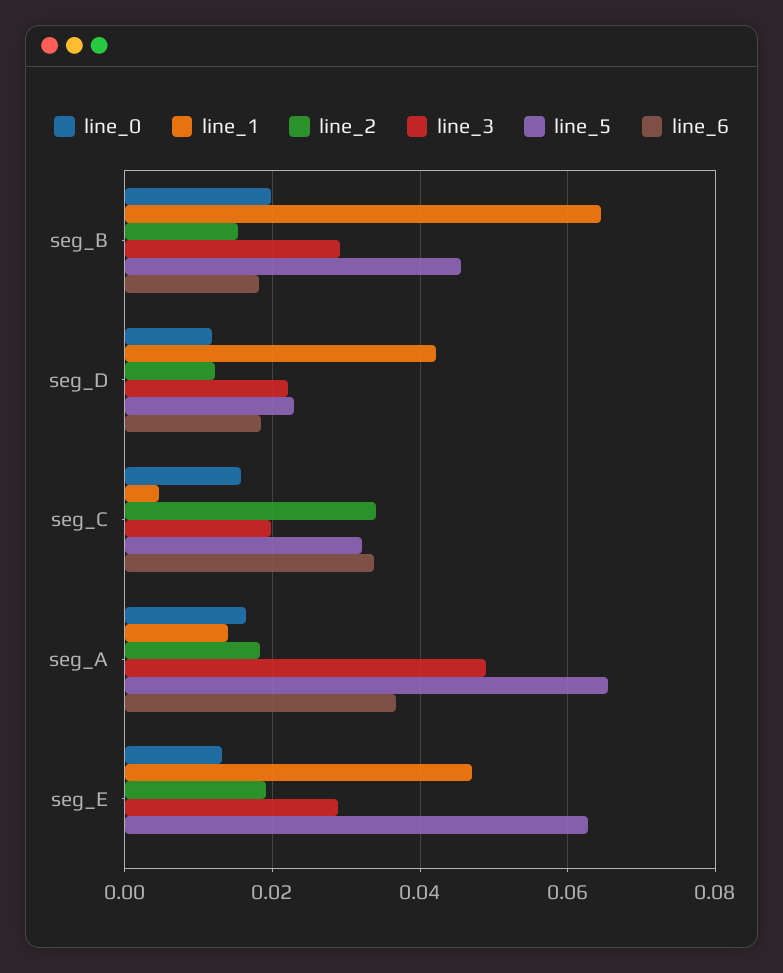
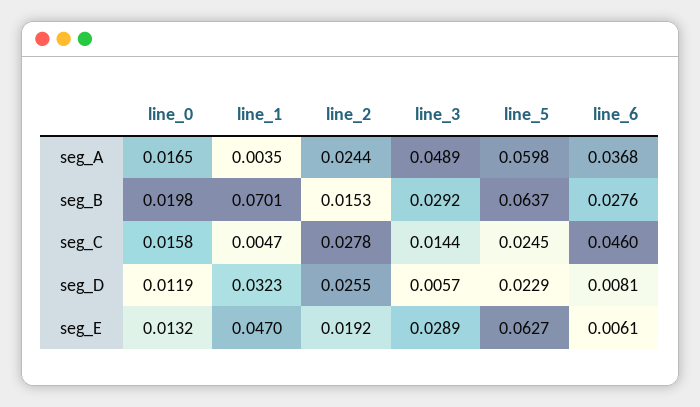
line_1, seg_B: 0.064 -> 0.0701
line_5, seg_B: 0.046 -> 0.0637
line_6, seg_B: 0.018 -> 0.0276
line_1, seg_D: 0.042 -> 0.0323
line_2, seg_D: 0.012 -> 0.0255
line_3, seg_D: 0.022 -> 0.0057
line_6, seg_D: 0.018 -> 0.0081
line_2, seg_C: 0.034 -> 0.0278
line_3, seg_C: 0.02 -> 0.0144
line_5, seg_C: 0.032 -> 0.0245
line_6, seg_C: 0.034 -> 0.046
line_1, seg_A: 0.014 -> 0.0035
line_2, seg_A: 0.018 -> 0.0244
line_5, seg_A: 0.066 -> 0.0598
line_6, seg_E: 0 -> 0.0061

